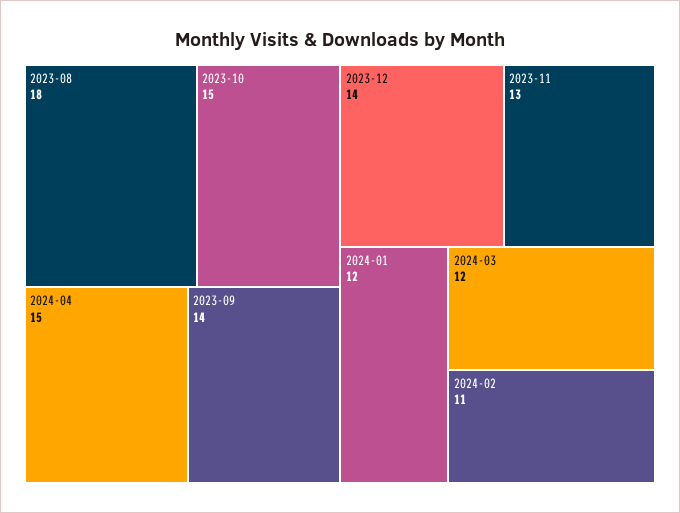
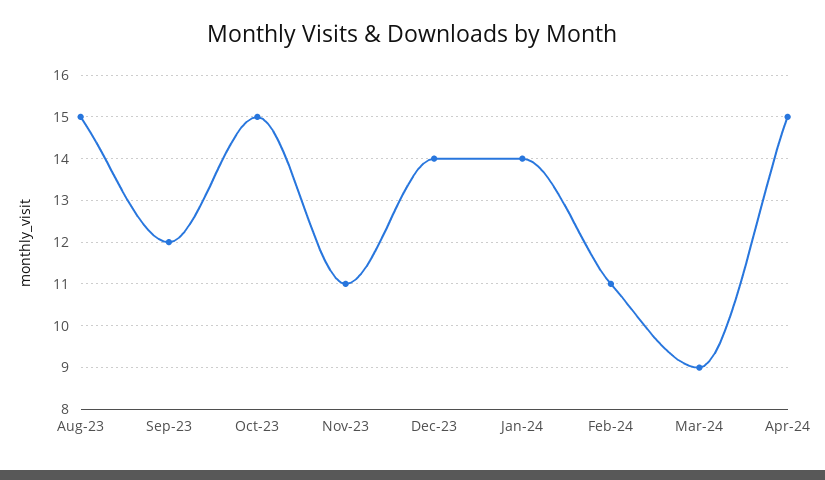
2023-08: 18 -> 15
2023-09: 14 -> 12
2023-11: 13 -> 11
2024-01: 12 -> 14
2024-03: 12 -> 9

